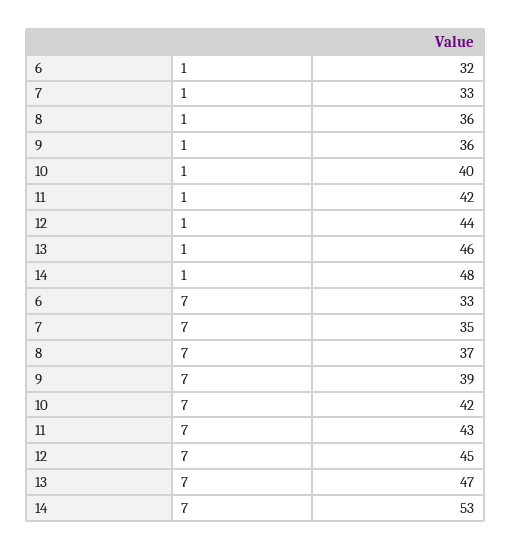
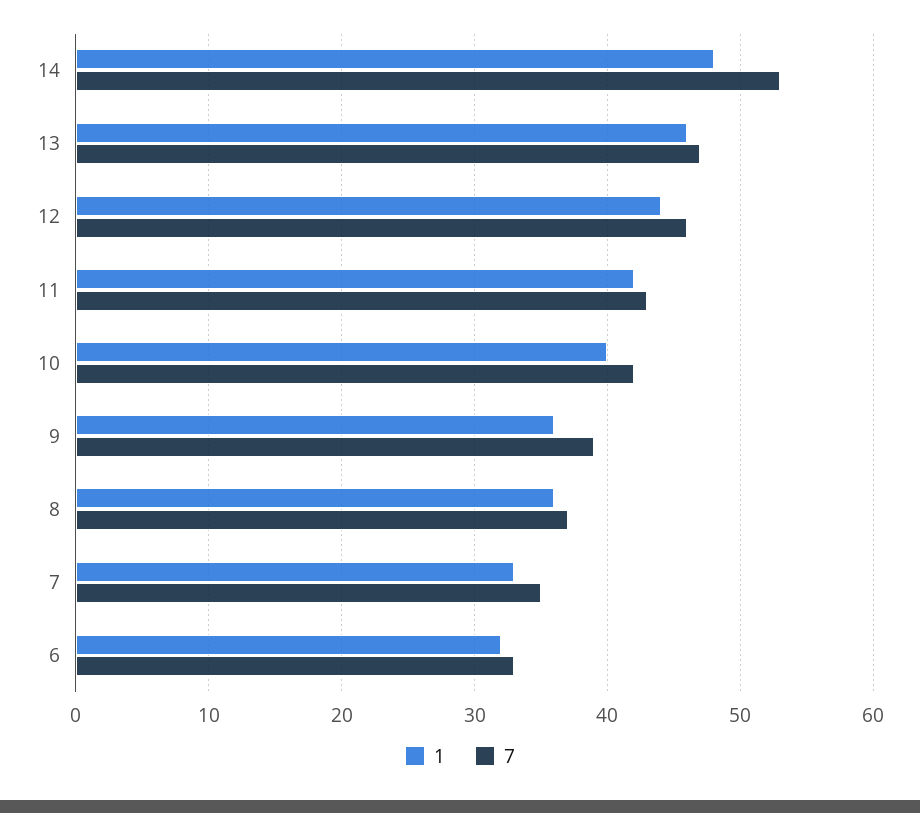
7, 12: 45 -> 46

